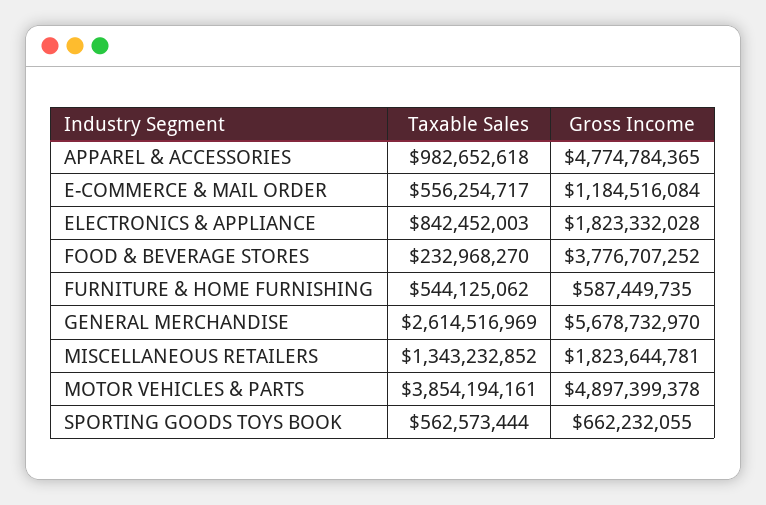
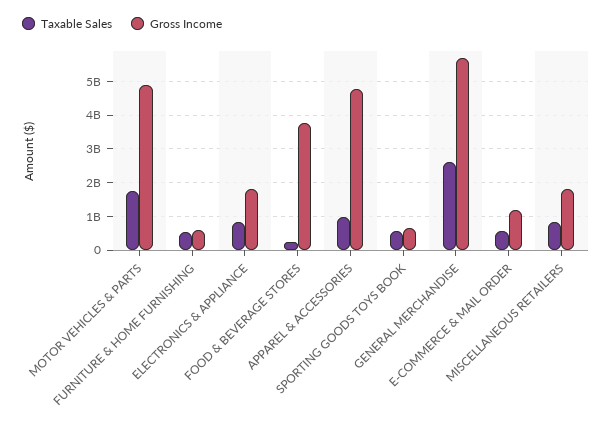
Taxable Sales, MISCELLANEOUS RETAILERS: 1343232852 -> 800000000
Taxable Sales, MOTOR VEHICLES & PARTS: 3854194161 -> 1800000000

